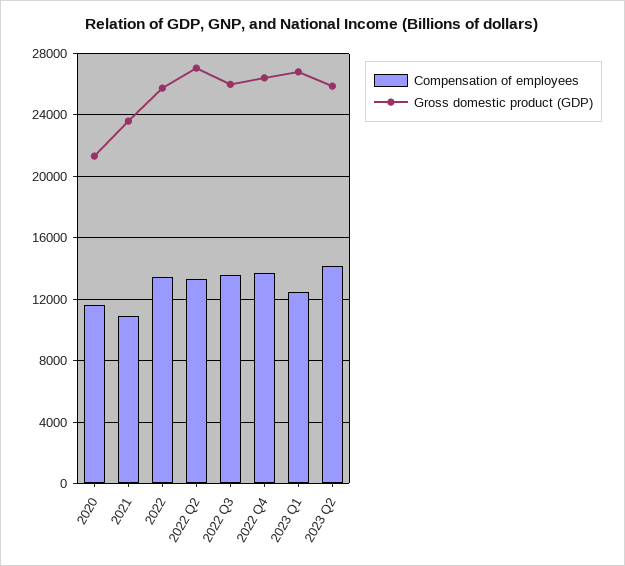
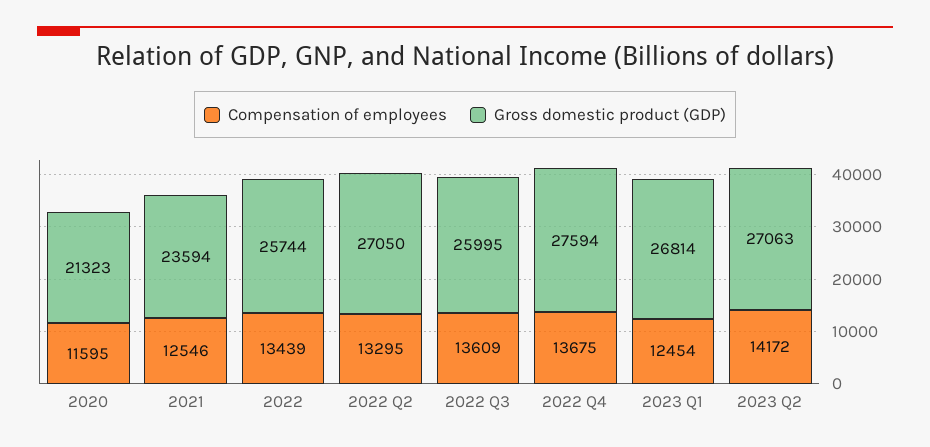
Compensation of employees, 2021: 11000 -> 12546
Gross domestic product (GDP), 2022 Q4: 26500 -> 27594
Gross domestic product (GDP), 2023 Q2: 26000 -> 27063

